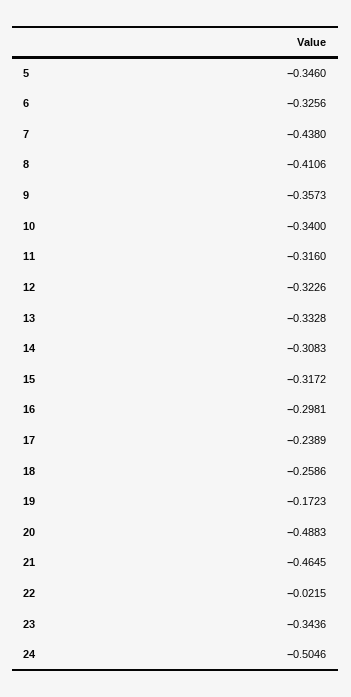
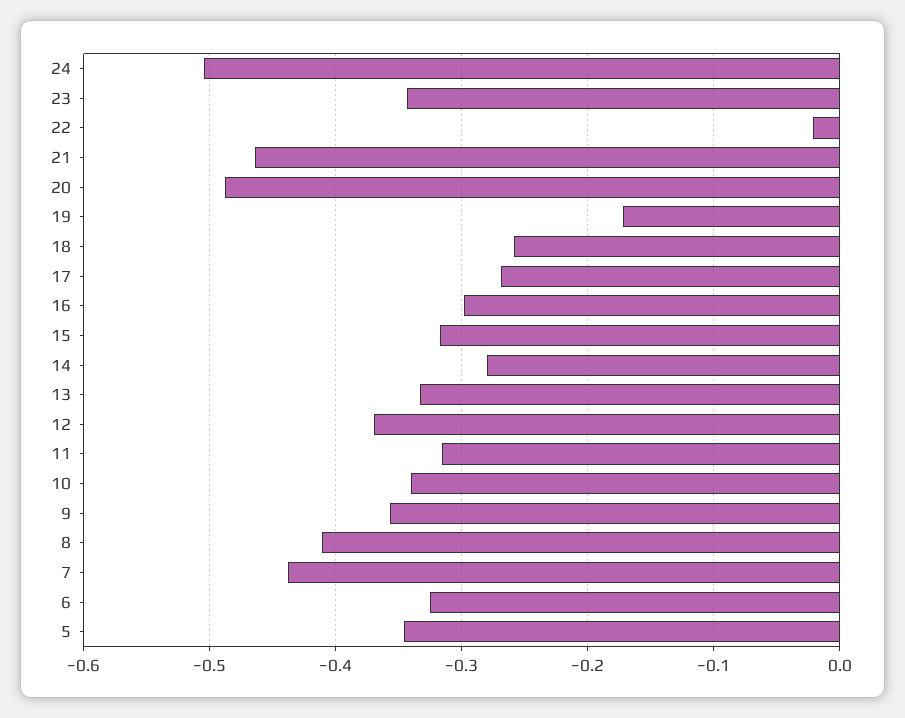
12: -0.3226 -> -0.37
14: -0.3083 -> -0.28
17: -0.2389 -> -0.27

